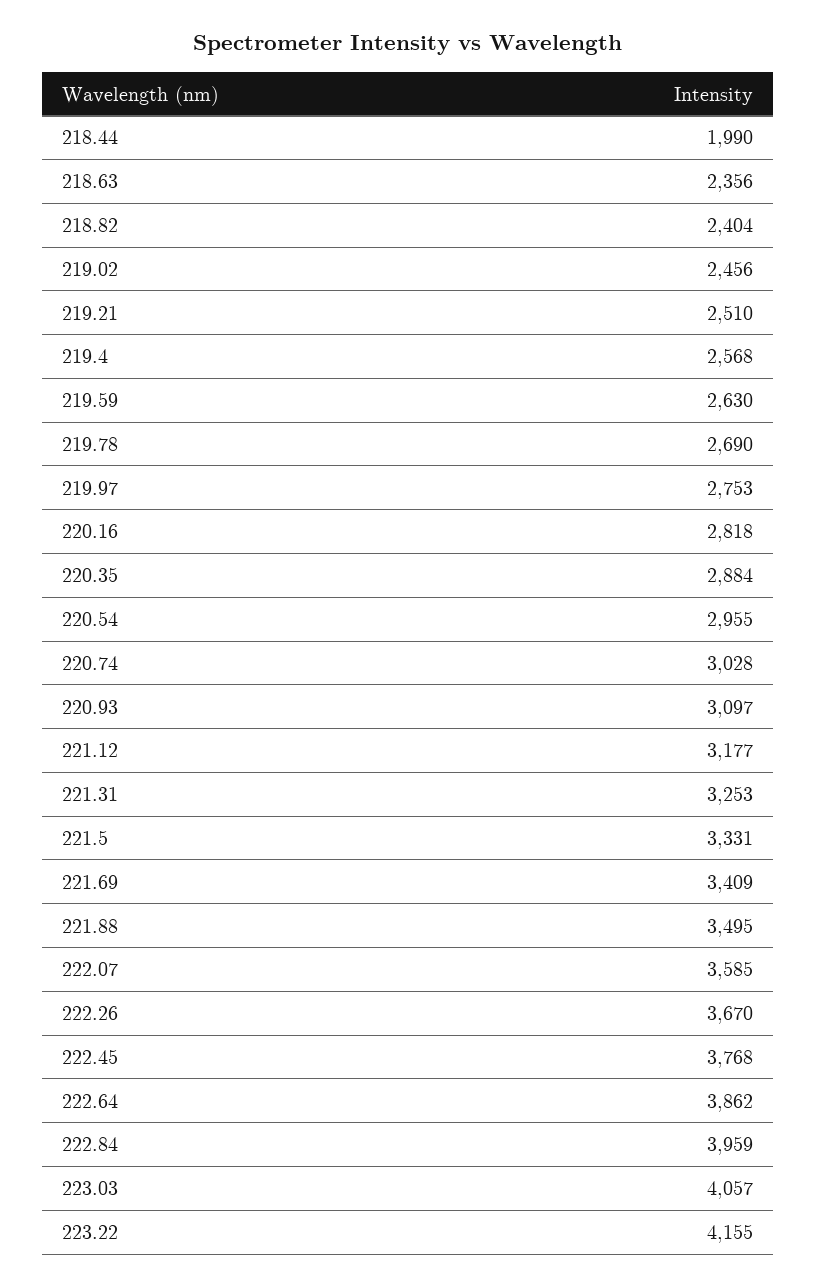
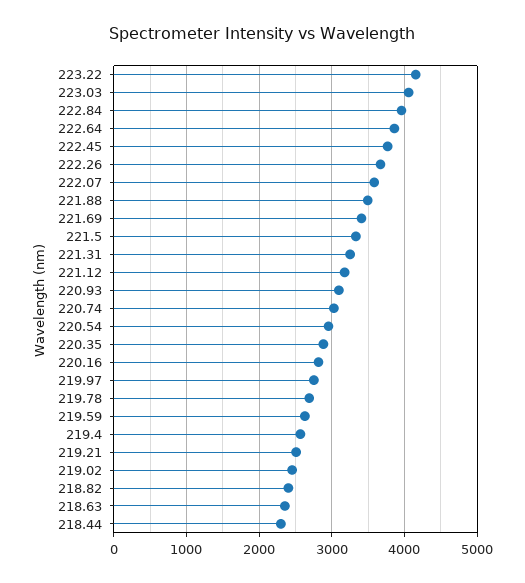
218.44: 1990 -> 2300

